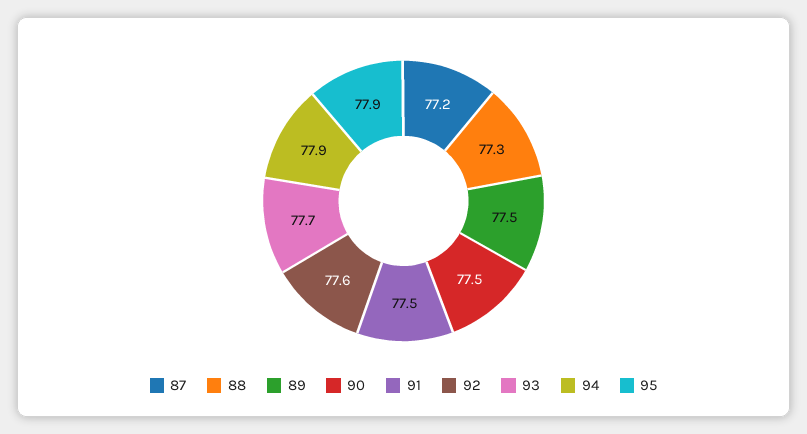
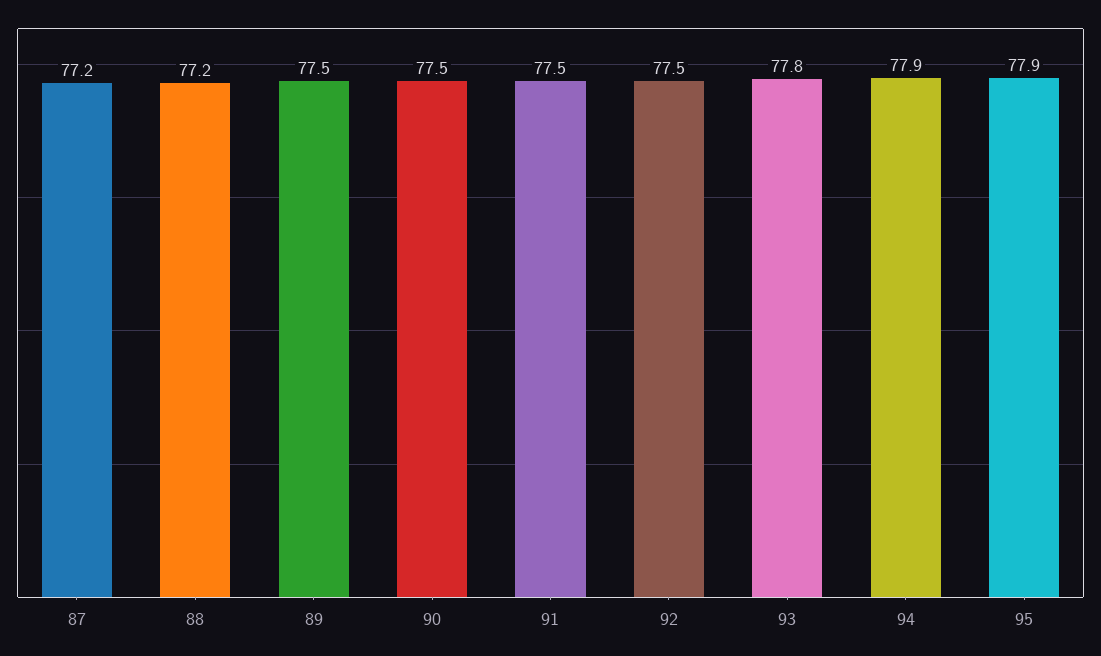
88: 77.3 -> 77.2
92: 77.6 -> 77.5
93: 77.7 -> 77.8

